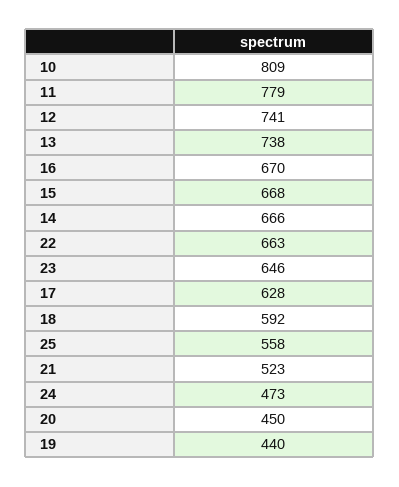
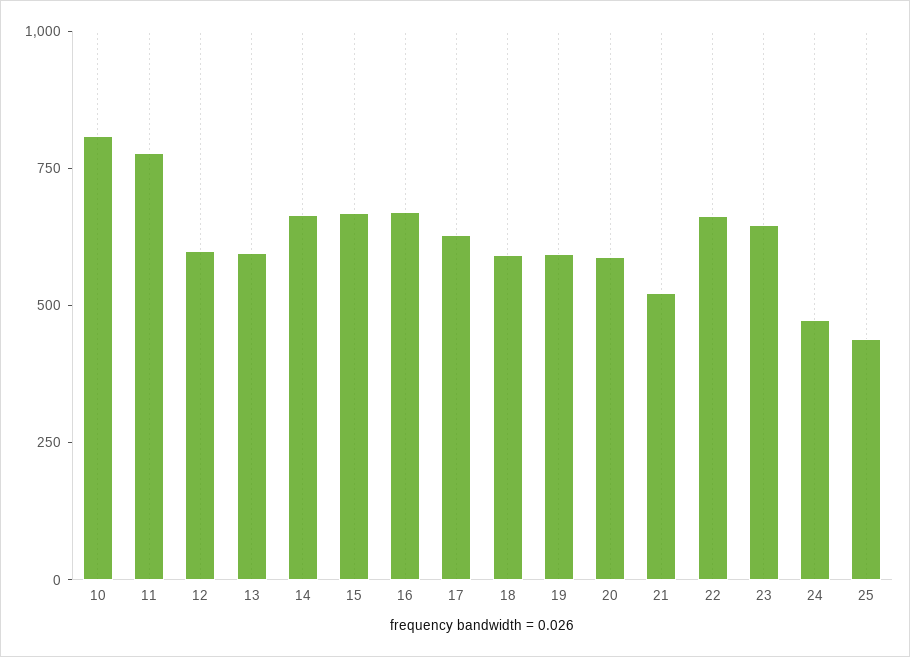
12: 741 -> 600
13: 738 -> 600
25: 558 -> 450
20: 450 -> 600
19: 440 -> 600

